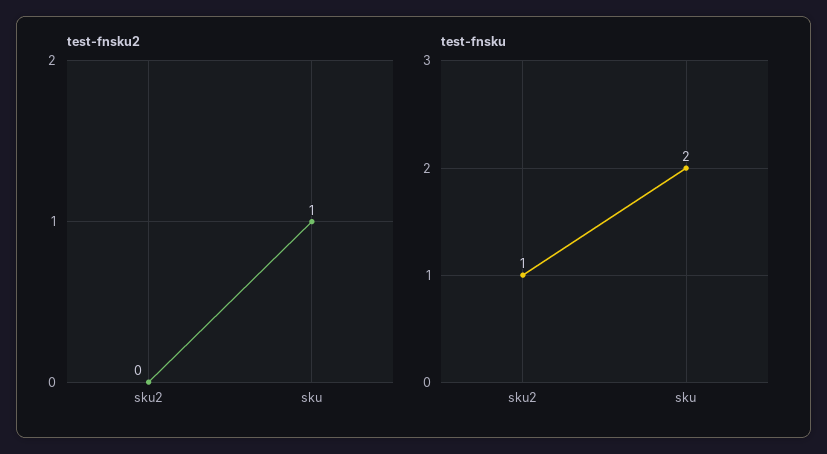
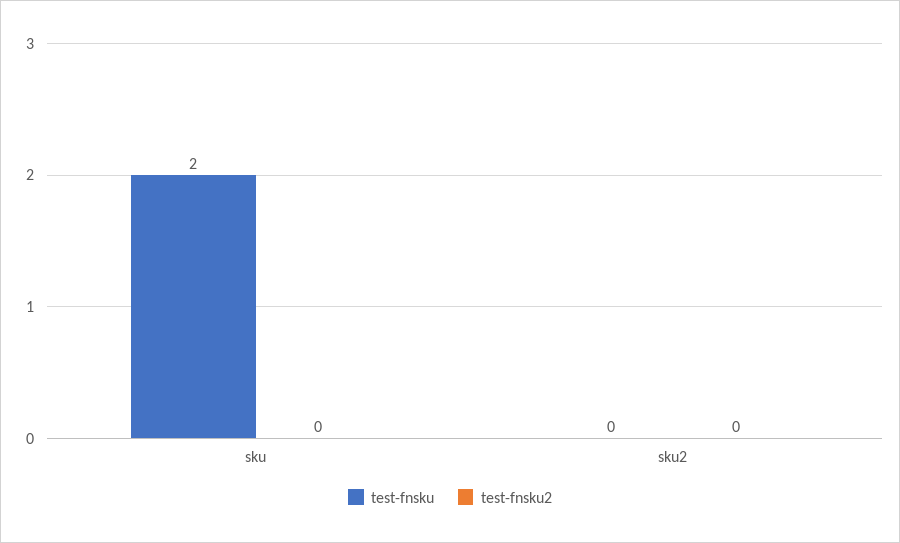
test-fnsku2, sku: 1 -> 0
test-fnsku, sku2: 1 -> 0

